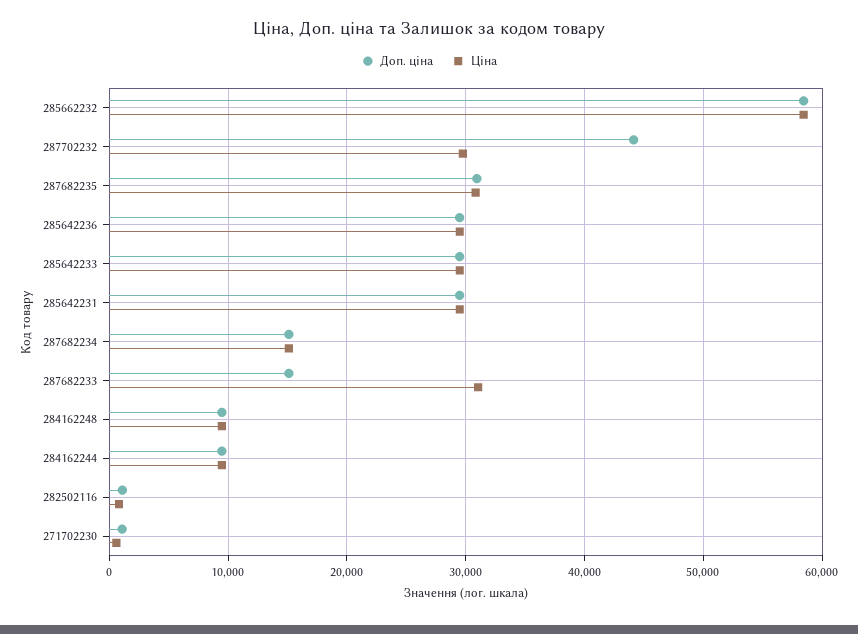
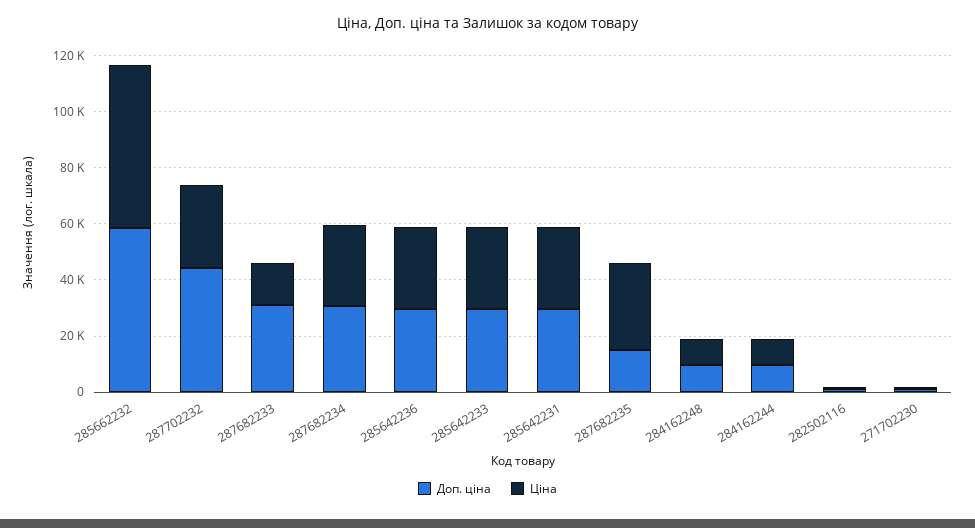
Доп. ціна, 287682235: 31000 -> 15000
Доп. ціна, 287682234: 15000 -> 30000
Ціна, 287682234: 15000 -> 30000
Доп. ціна, 287682233: 15000 -> 30000
Ціна, 287682233: 31000 -> 15000

